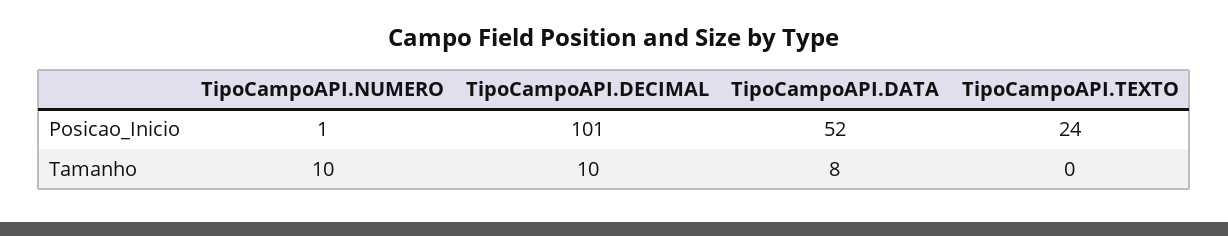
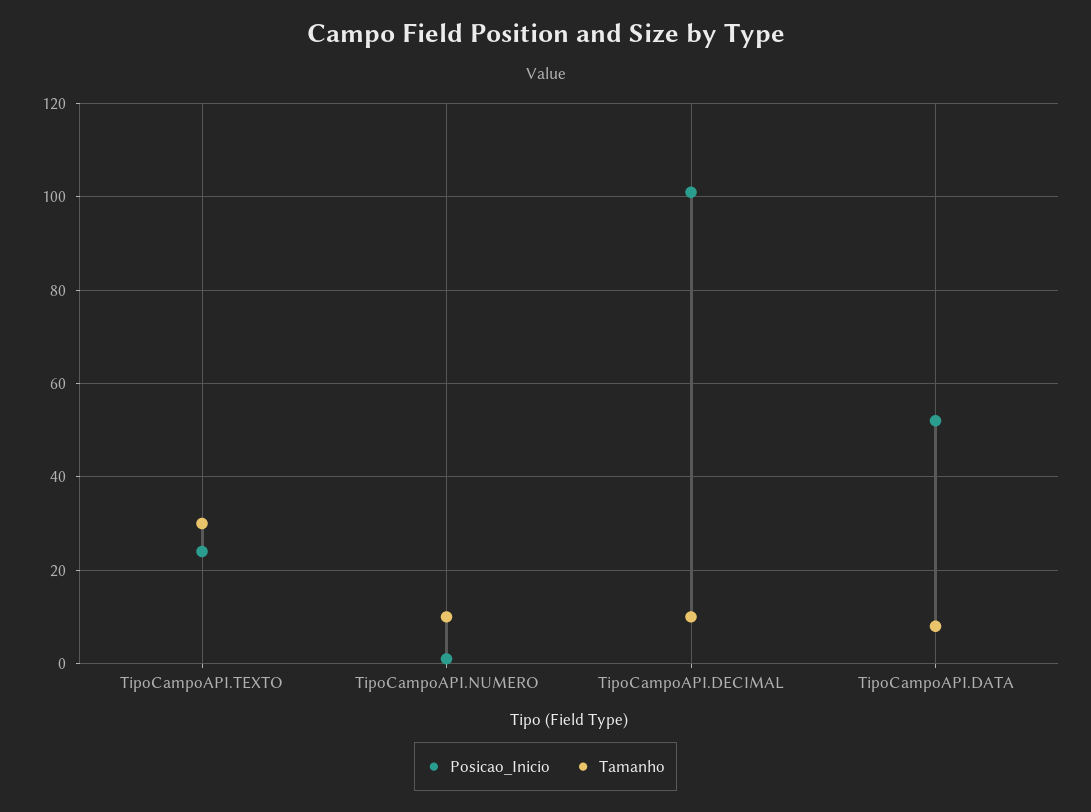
Tamanho, TipoCampoAPI.TEXTO: 0 -> 30

